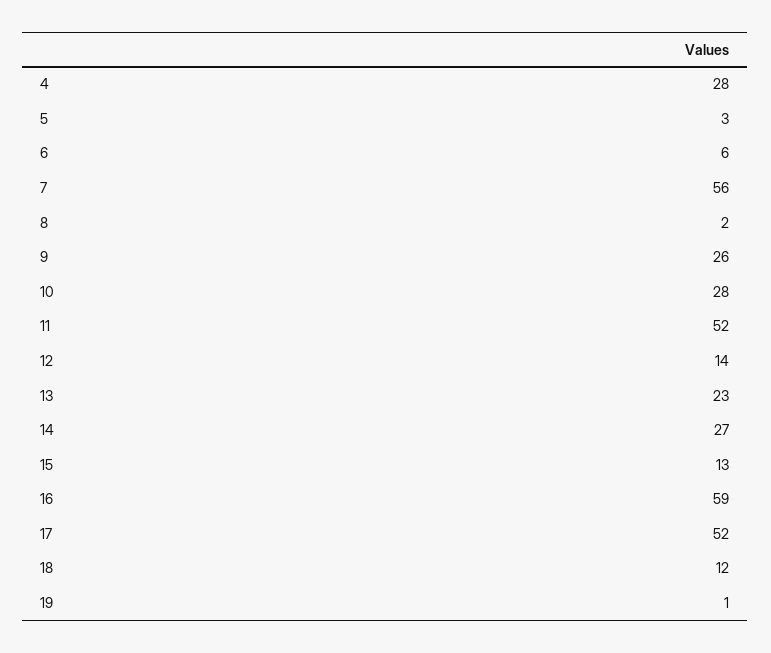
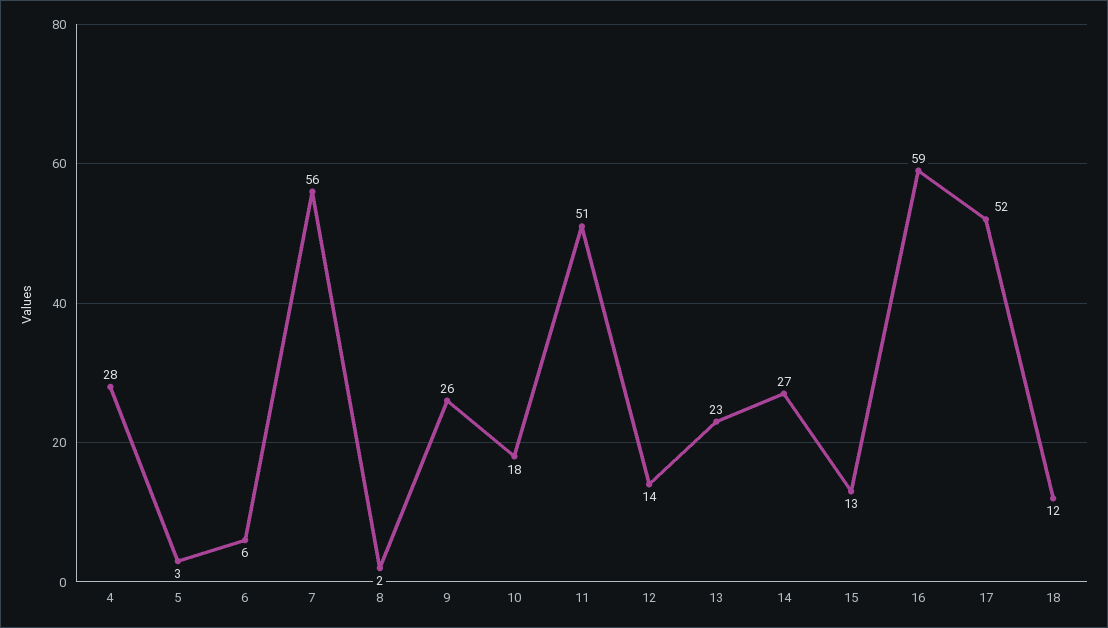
10: 28 -> 18
11: 52 -> 51
19: 1 -> none

